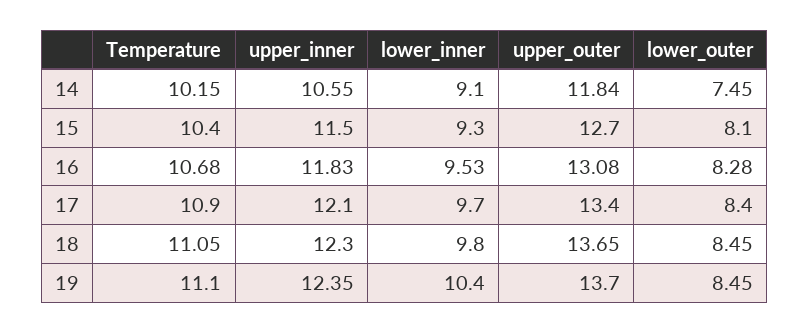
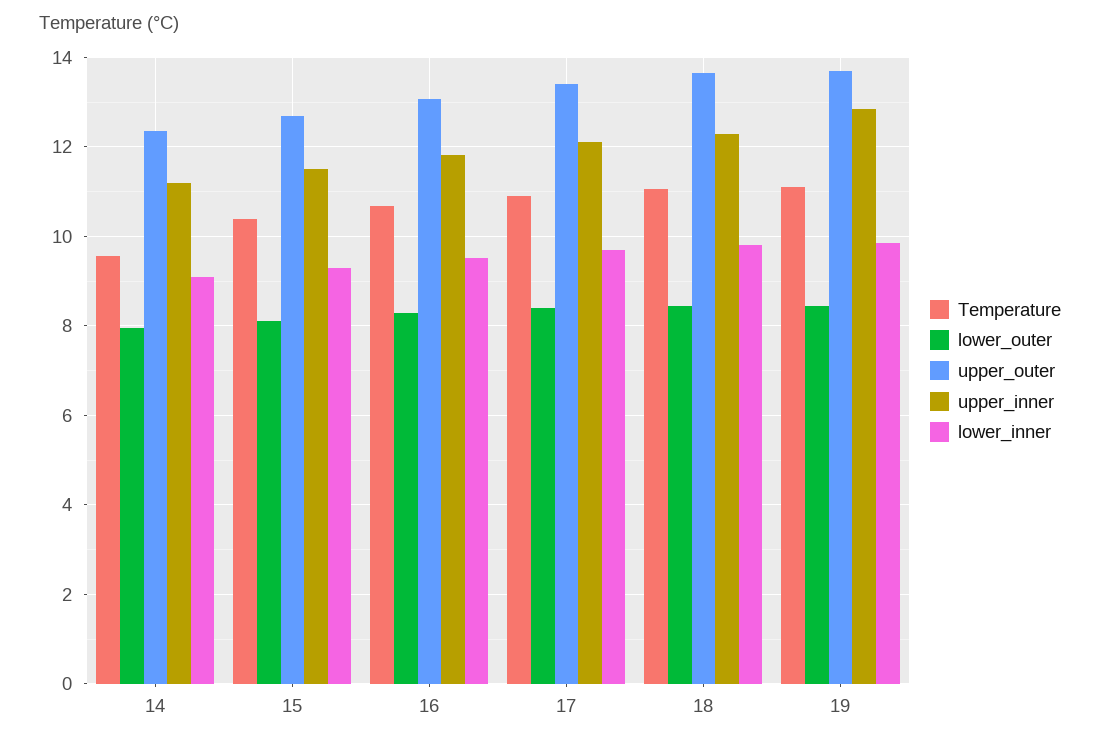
Temperature, 14: 10.15 -> 9.6
upper_inner, 14: 10.55 -> 11.2
upper_outer, 14: 11.84 -> 12.4
lower_outer, 14: 7.45 -> 8
upper_inner, 19: 12.35 -> 12.8
lower_inner, 19: 10.4 -> 9.8

